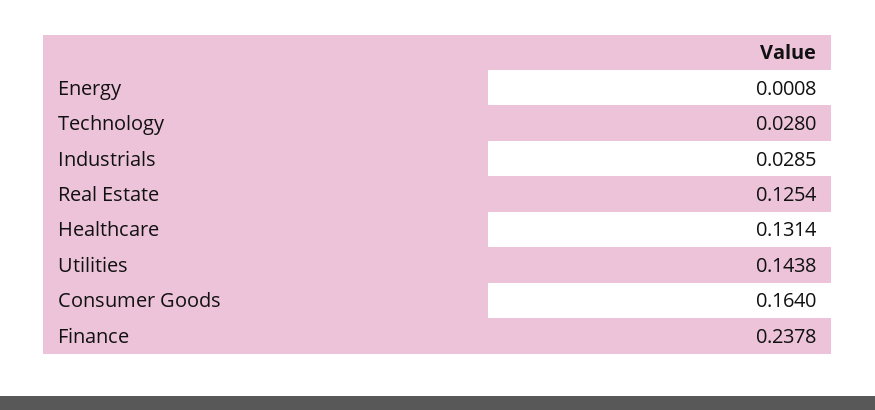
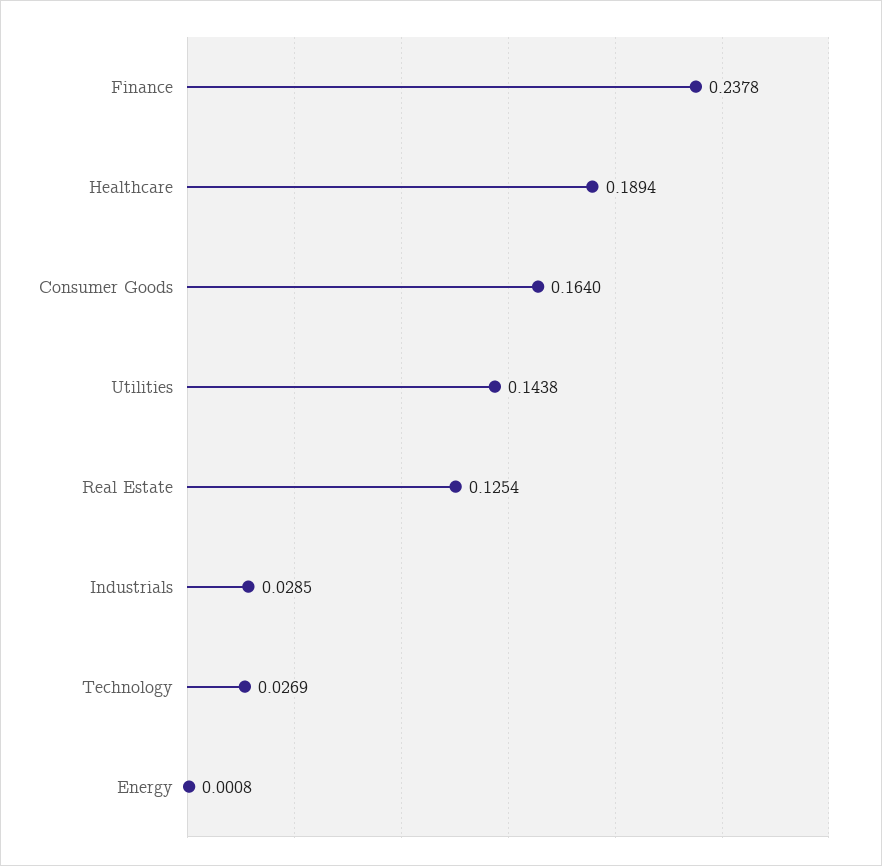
Technology: 0.028 -> 0.0269
Healthcare: 0.1314 -> 0.1894

